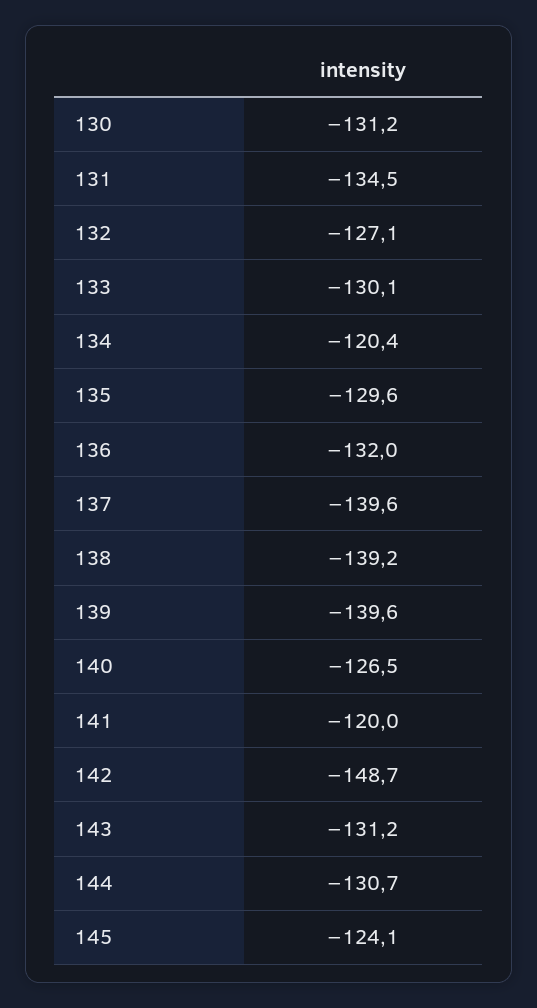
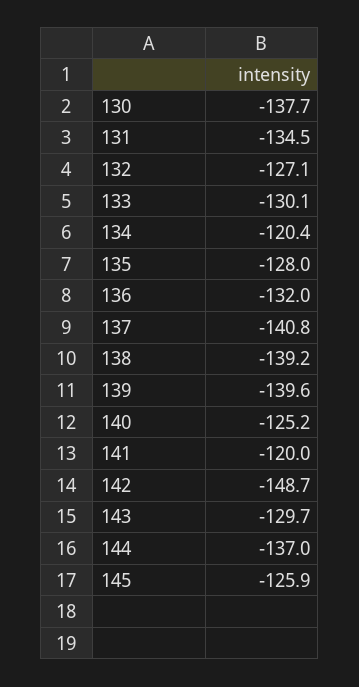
130: -131.2 -> -137.7
135: -129.6 -> -128
137: -139.6 -> -140.8
140: -126.5 -> -125.2
143: -131.2 -> -129.7
144: -130.7 -> -137
145: -124.1 -> -125.9

